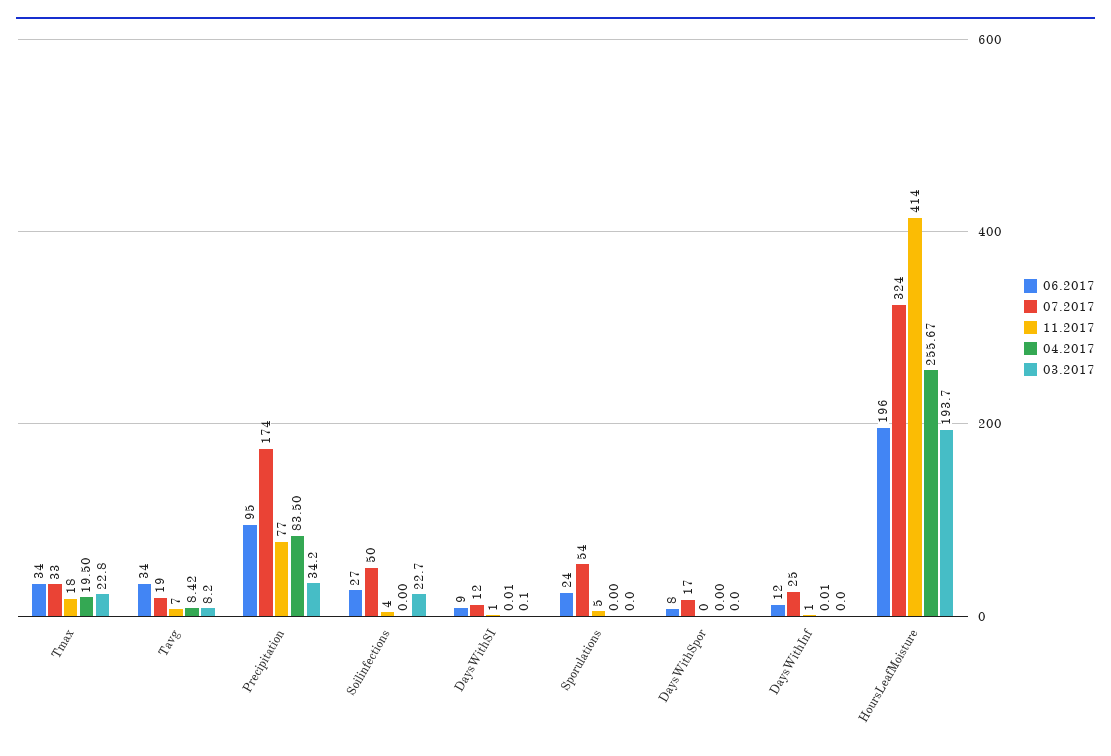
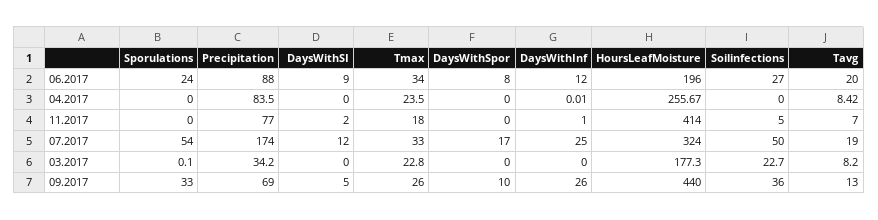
04.2017, Tmax: 19.5 -> 23.5
06.2017, Tavg: 34 -> 20
06.2017, Precipitation: 95 -> 88
11.2017, Soilinfections: 4 -> 5
11.2017, DaysWithSI: 1 -> 2
04.2017, DaysWithSI: 0.01 -> 0
03.2017, DaysWithSI: 0.1 -> 0
11.2017, Sporulations: 5 -> 0
03.2017, Sporulations: 0 -> 0.1
03.2017, HoursLeafMoisture: 193.7 -> 177.3
09.2017, Sporulations: none -> 33
09.2017, Precipitation: none -> 69
09.2017, DaysWithSI: none -> 5
09.2017, Tmax: none -> 26
09.2017, DaysWithSpor: none -> 10
09.2017, DaysWithInf: none -> 26
09.2017, HoursLeafMoisture: none -> 440
09.2017, Soilinfections: none -> 36
09.2017, Tavg: none -> 13

